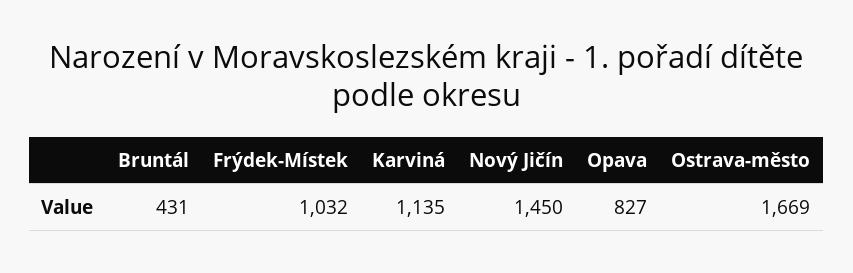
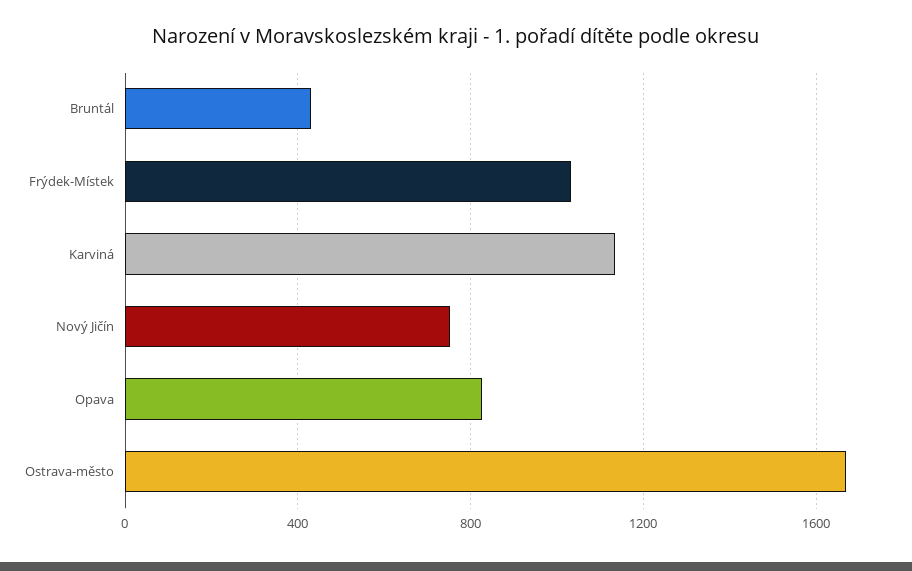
Nový Jičín: 1450 -> 750

